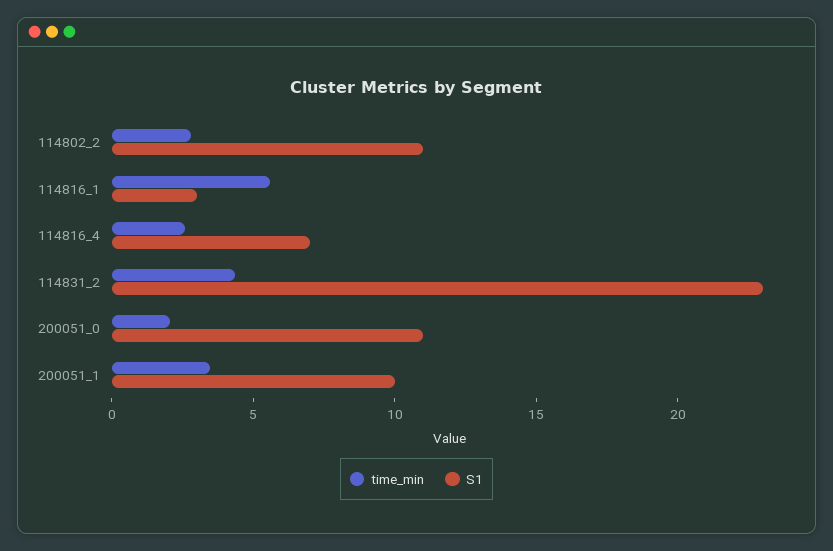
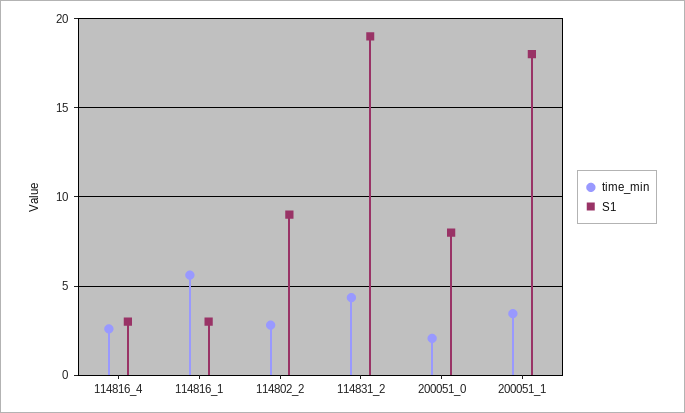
S1, 114802_2: 11 -> 9
S1, 114816_4: 7 -> 3
S1, 114831_2: 23 -> 19
S1, 200051_0: 11 -> 8
S1, 200051_1: 10 -> 18

